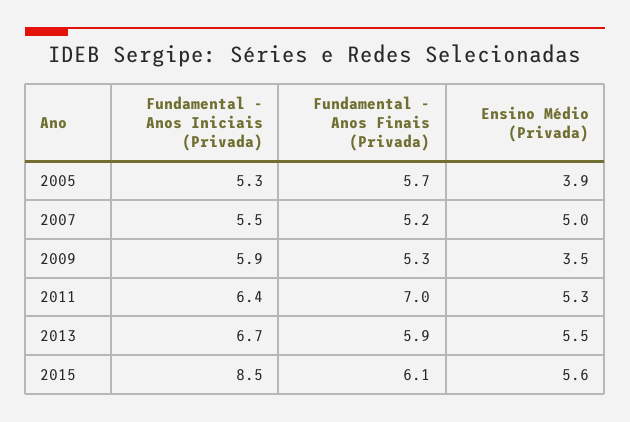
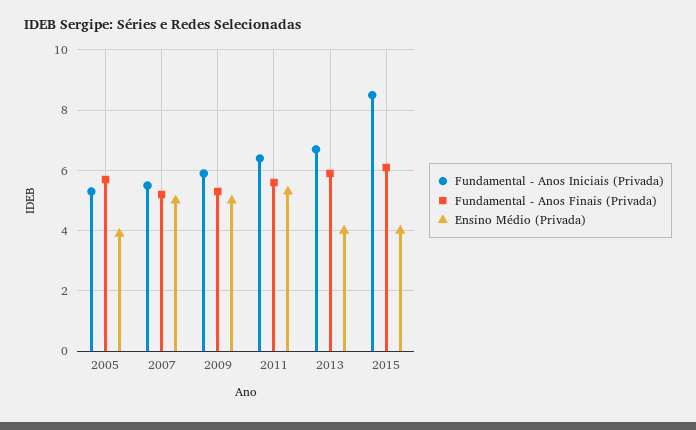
Ensino Médio (Privada), 2009: 3.5 -> 5
Fundamental - Anos Finais (Privada), 2011: 7 -> 5.5
Ensino Médio (Privada), 2013: 5.5 -> 4
Ensino Médio (Privada), 2015: 5.6 -> 4

